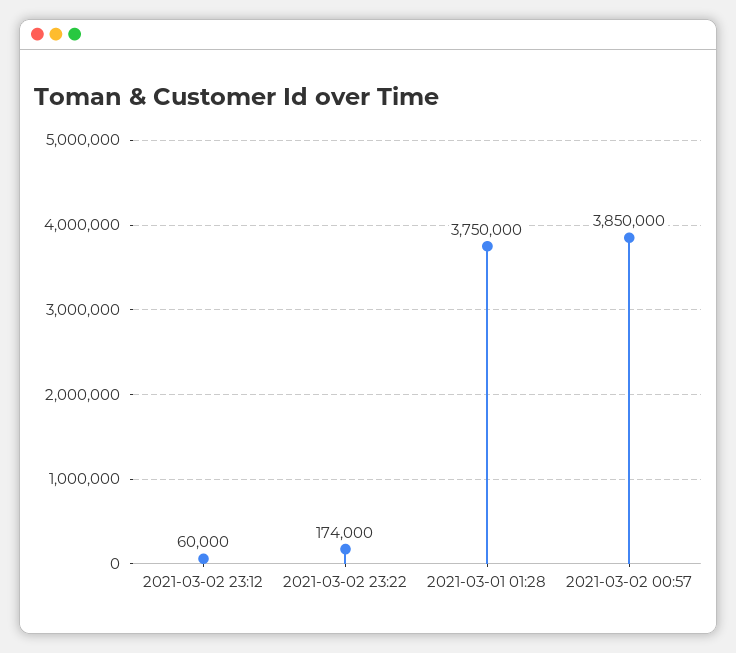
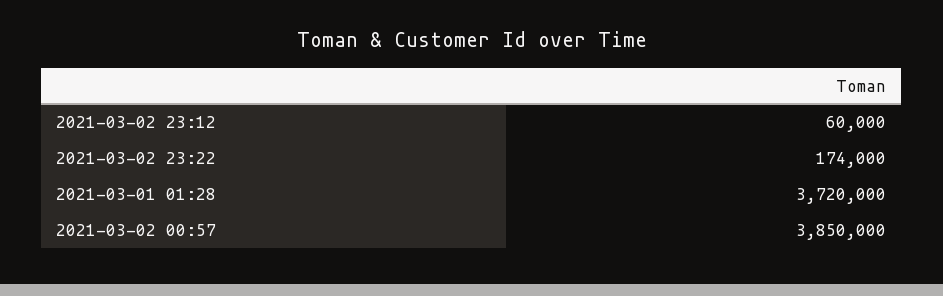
2021-03-01 01:28: 3750000 -> 3720000

